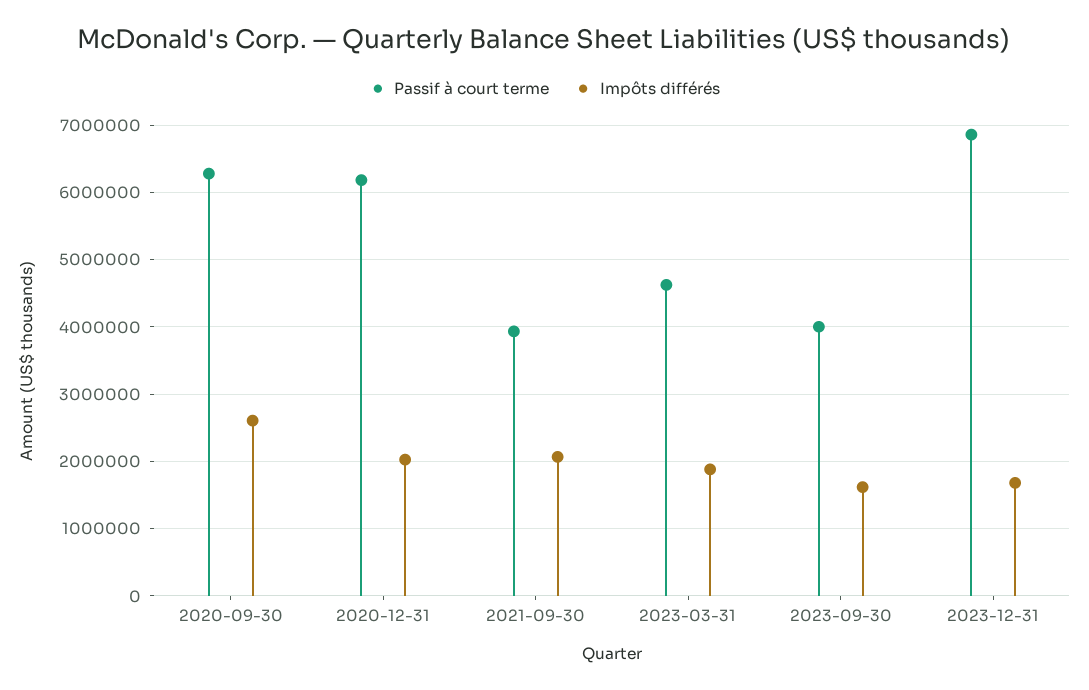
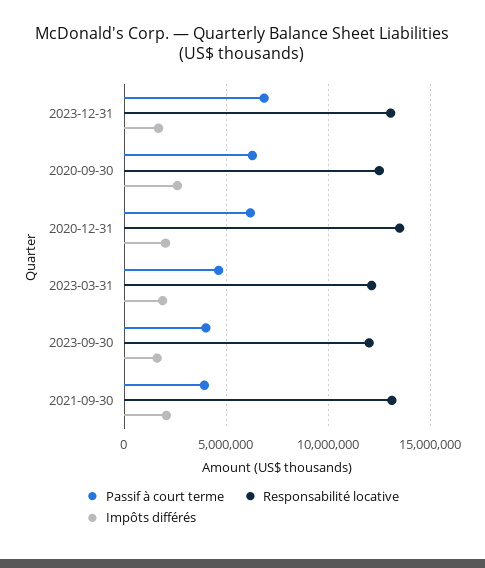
Responsabilité locative, 2023-12-31: none -> 13000000
Responsabilité locative, 2020-09-30: none -> 12500000
Responsabilité locative, 2020-12-31: none -> 13500000
Responsabilité locative, 2023-03-31: none -> 12000000
Responsabilité locative, 2023-09-30: none -> 12000000
Responsabilité locative, 2021-09-30: none -> 13000000

